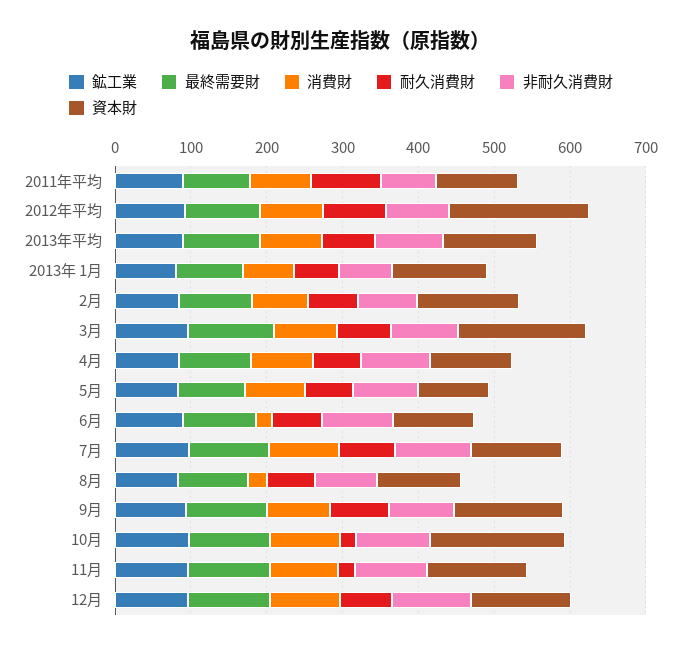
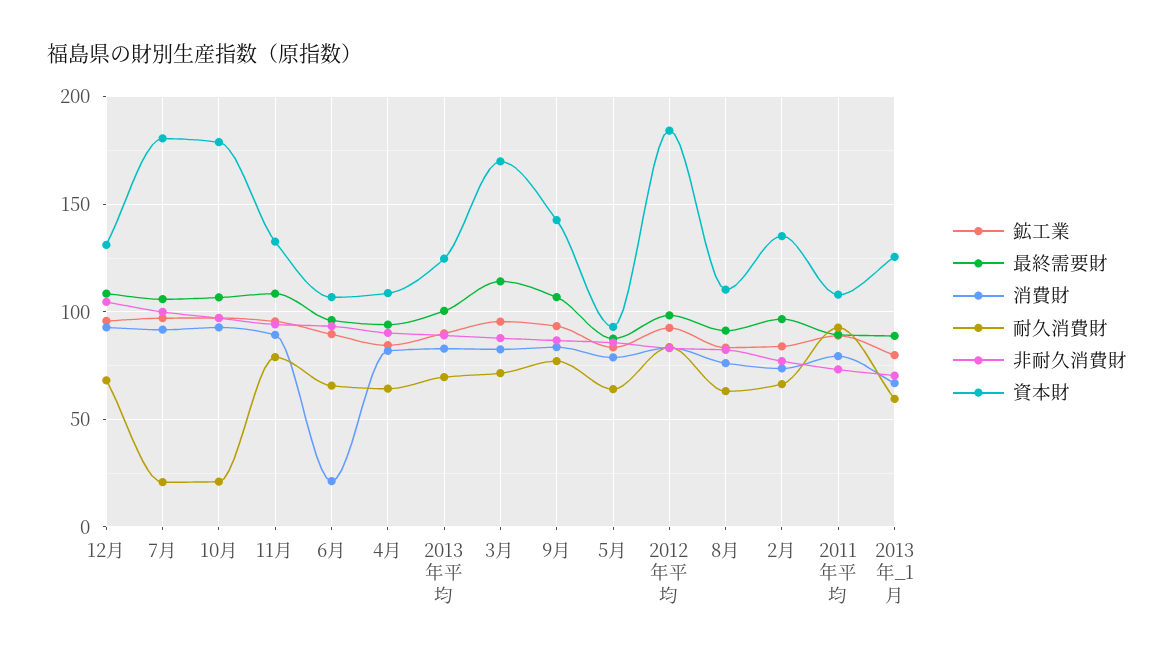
耐久消費財, 7月: 80 -> 20
資本財, 7月: 120 -> 180
消費財, 8月: 20 -> 75
耐久消費財, 11月: 20 -> 80

